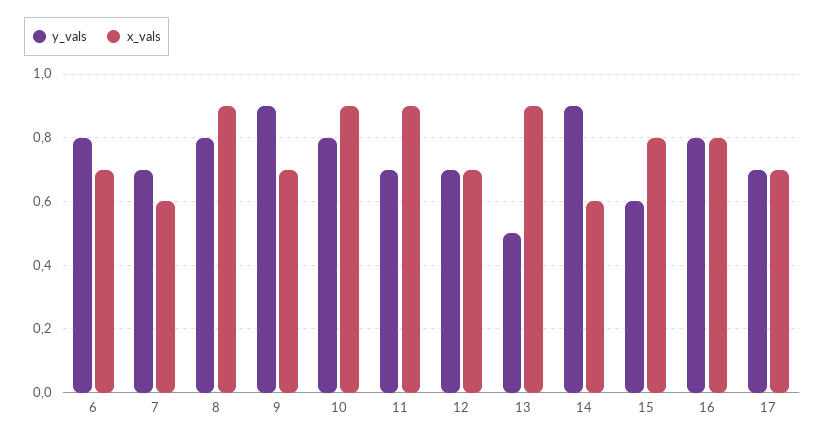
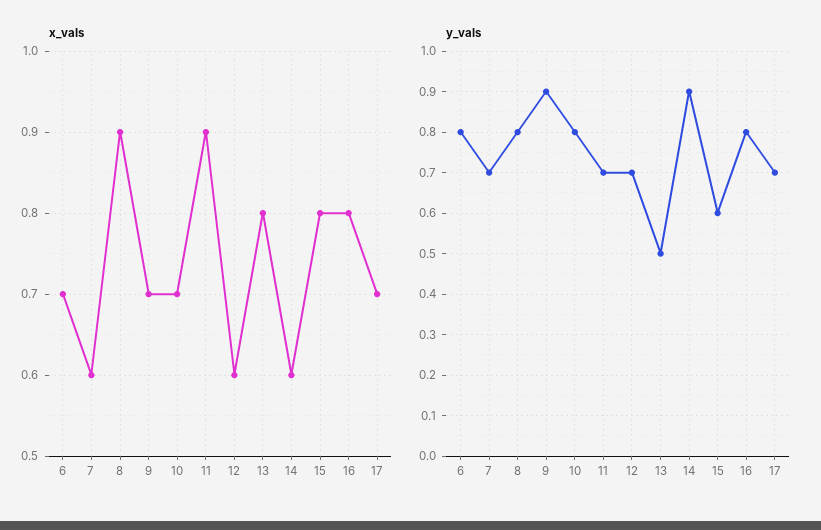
x_vals, 10: 0.9 -> 0.7
x_vals, 12: 0.7 -> 0.6
x_vals, 13: 0.9 -> 0.8

